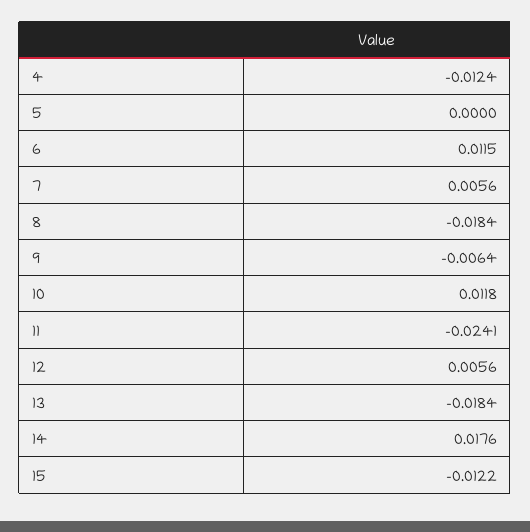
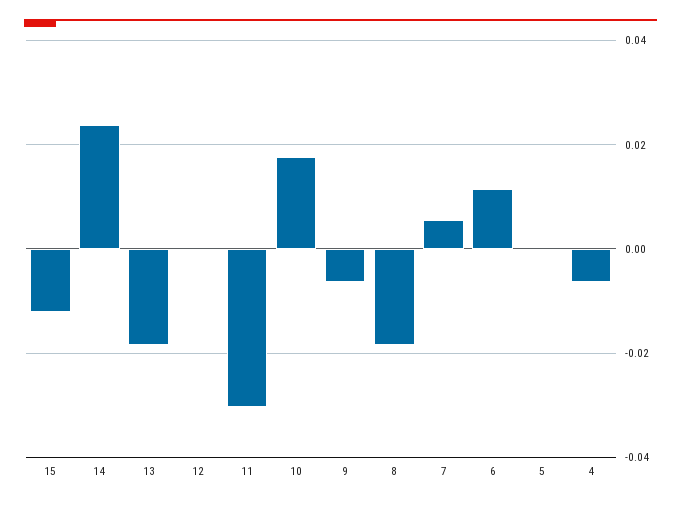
4: -0.0124 -> -0.006
10: 0.0118 -> 0.018
11: -0.0241 -> -0.03
12: 0.0056 -> 0
14: 0.0176 -> 0.024

